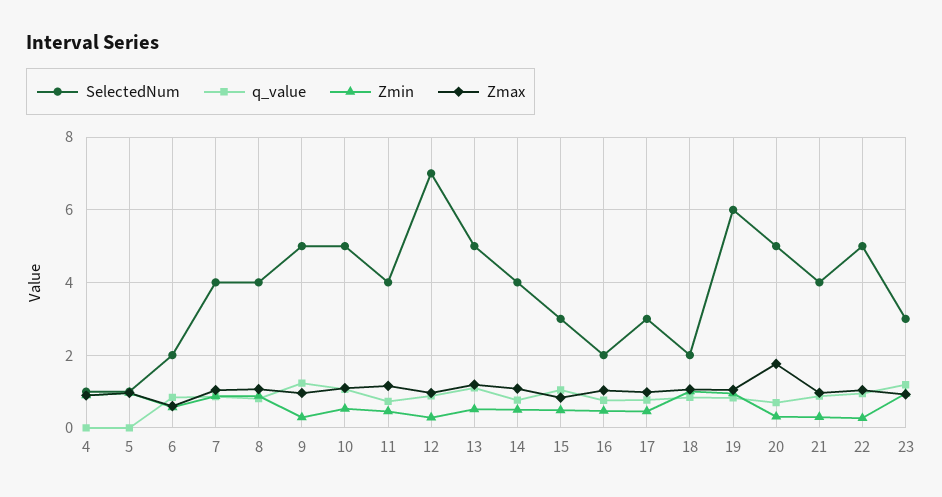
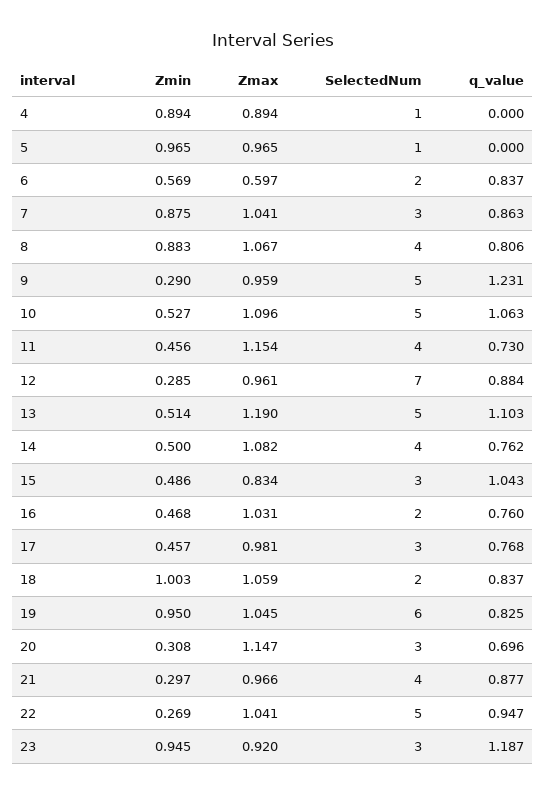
SelectedNum, 7: 4 -> 3
SelectedNum, 20: 5 -> 3
Zmax, 20: 1.8 -> 1.147

